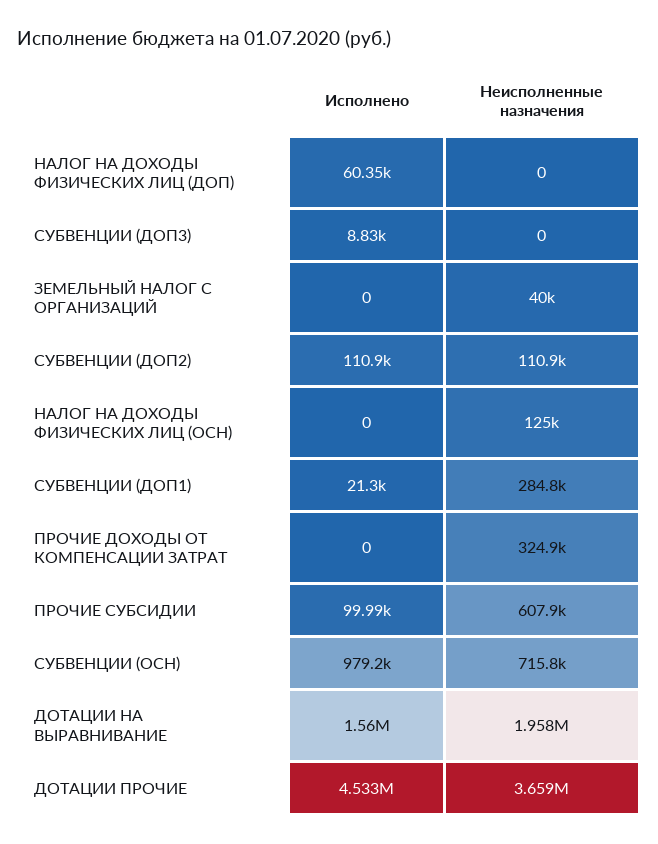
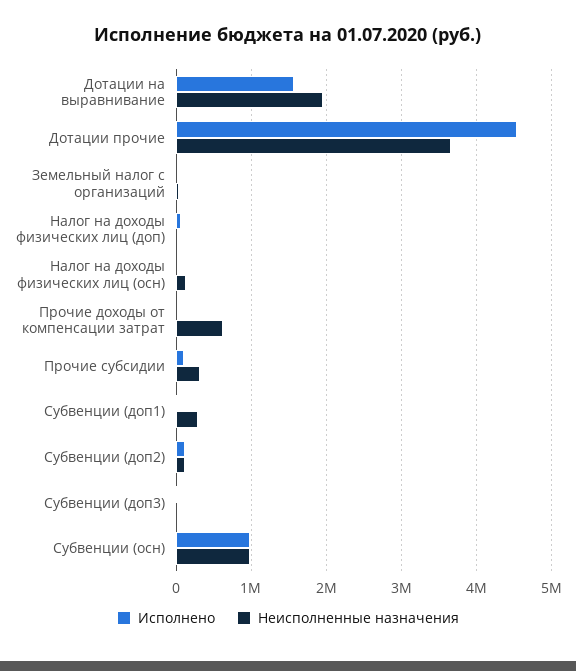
Неисполненные назначения, ПРОЧИЕ ДОХОДЫ ОТ КОМПЕНСАЦИИ ЗАТРАТ: 324900 -> 600000
Неисполненные назначения, ПРОЧИЕ СУБСИДИИ: 607900 -> 300000
Неисполненные назначения, СУБВЕНЦИИ (ОСН): 715800 -> 1000000

